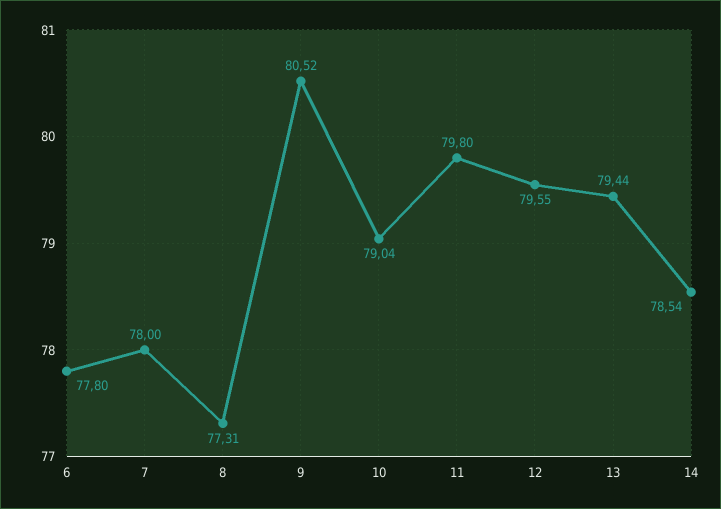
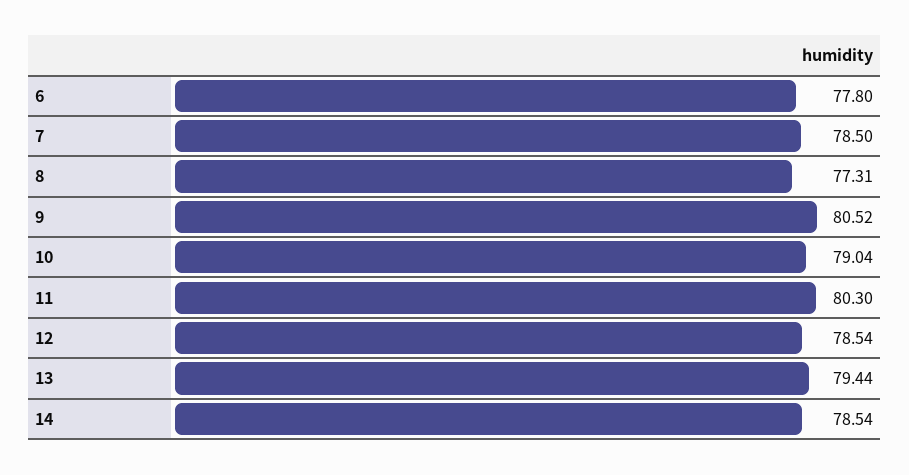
7: 78 -> 78.5
11: 79.8 -> 80.3
12: 79.55 -> 78.54

